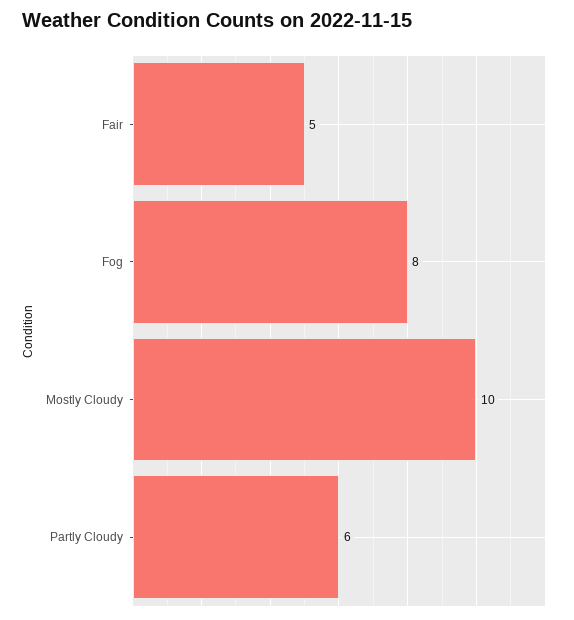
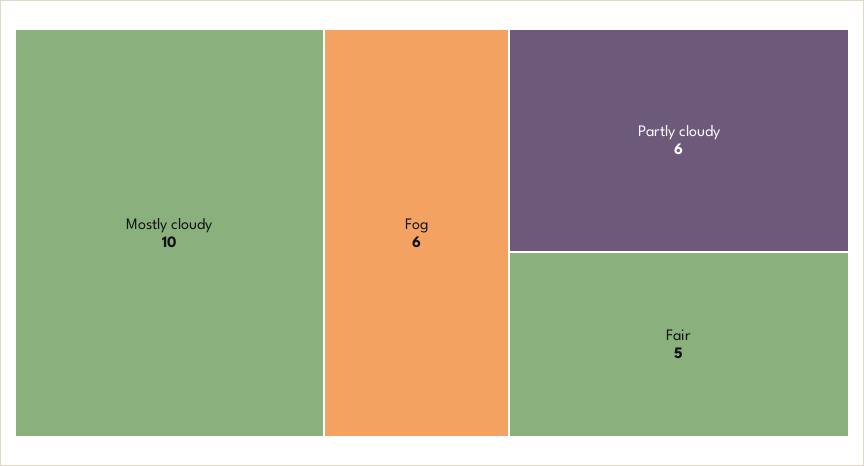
Fog: 8 -> 6

